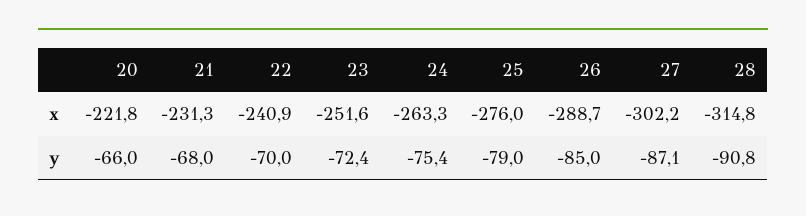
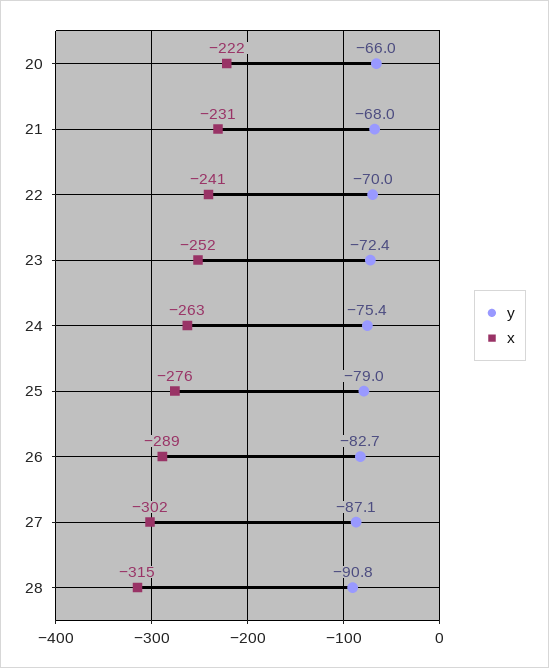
y, 26: -85 -> -82.7

